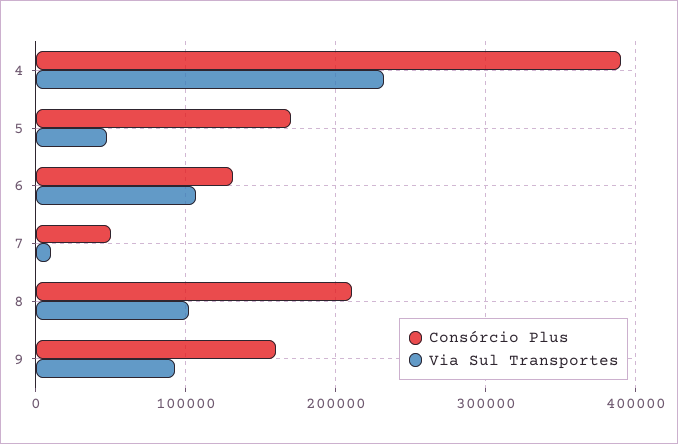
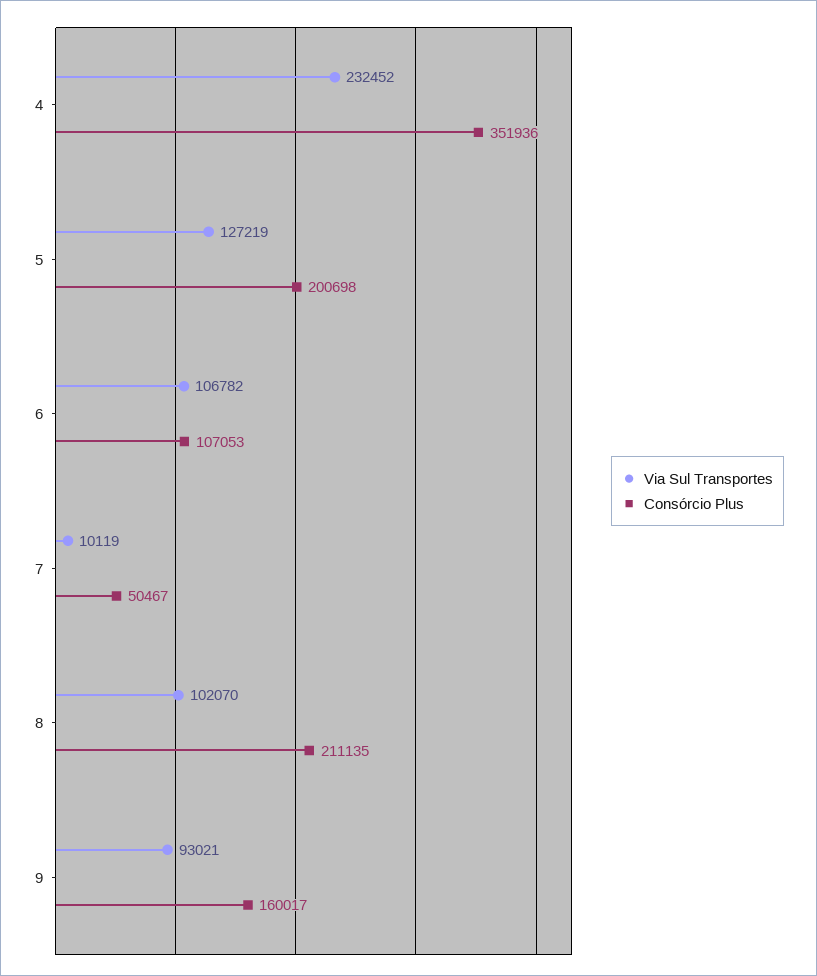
Consórcio Plus, 4: 390000 -> 351936
Consórcio Plus, 5: 170000 -> 200698
Via Sul Transportes, 5: 50000 -> 127219
Consórcio Plus, 6: 130000 -> 107053

